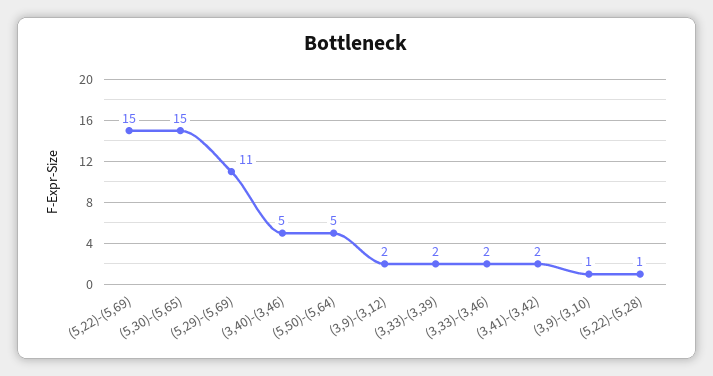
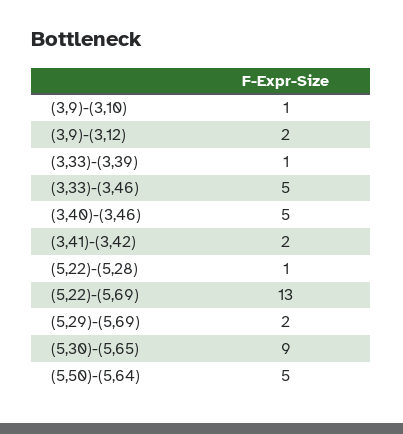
(5,22)-(5,69): 15 -> 13
(5,30)-(5,65): 15 -> 9
(5,29)-(5,69): 11 -> 2
(3,33)-(3,39): 2 -> 1
(3,33)-(3,46): 2 -> 5

